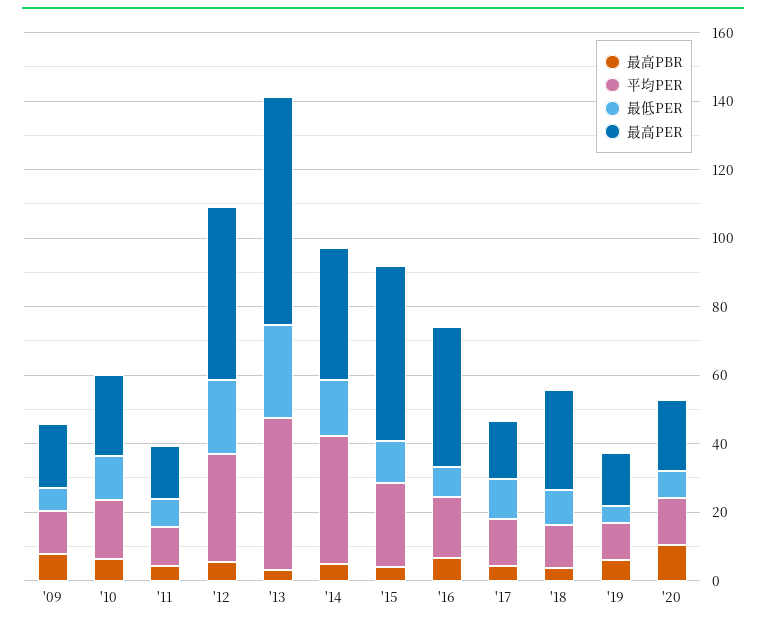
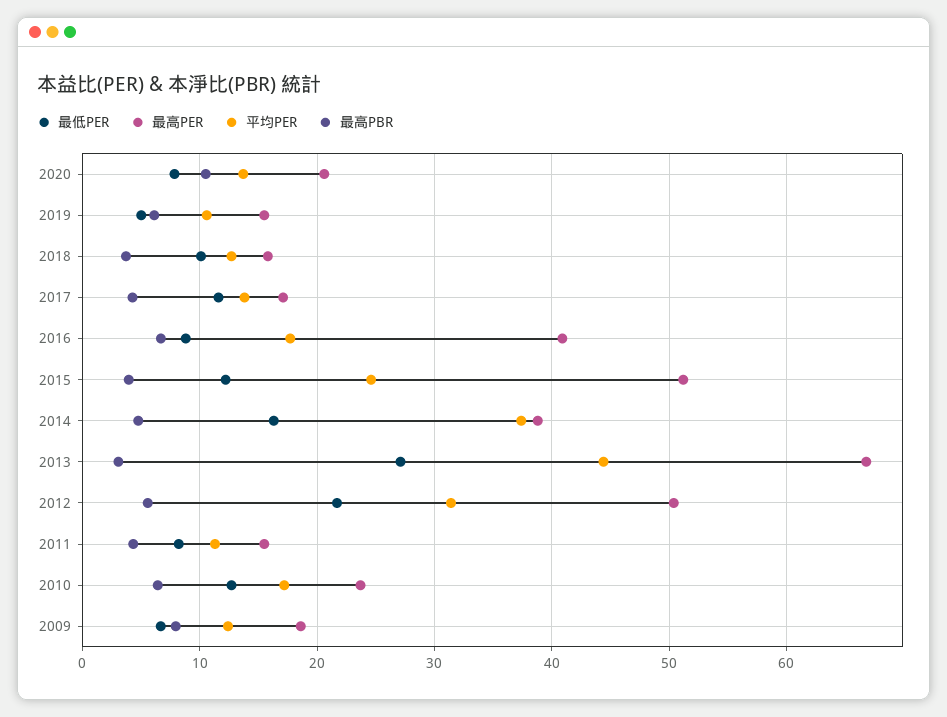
最高PER, '18: 30 -> 16

